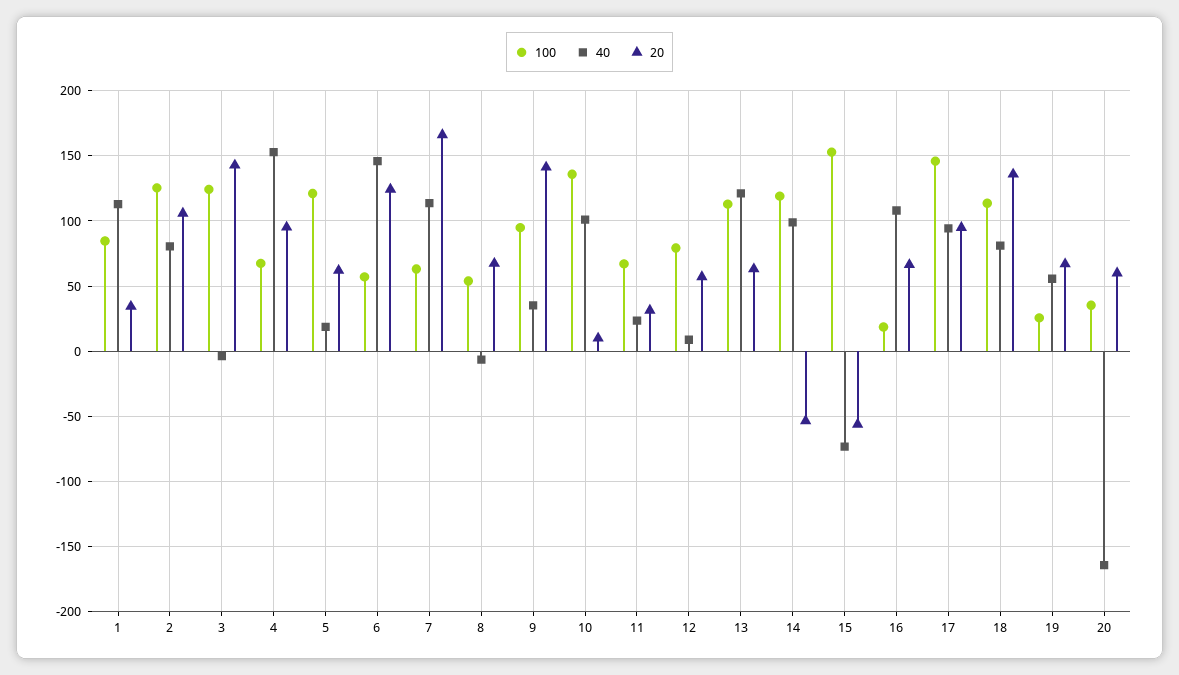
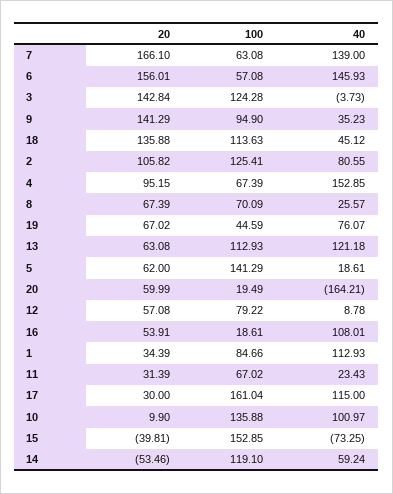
100, 5: 120 -> 141.29
20, 6: 125 -> 156.01
40, 7: 115 -> 139
100, 8: 55 -> 70.09
40, 8: -5 -> 25.57
40, 14: 100 -> 59.24
20, 15: -55 -> -39.81
20, 16: 65 -> 53.91
100, 17: 145 -> 161.04
40, 17: 95 -> 115
20, 17: 95 -> 30
40, 18: 80 -> 45.12
100, 19: 25 -> 44.59
40, 19: 55 -> 76.07
100, 20: 35 -> 19.49

